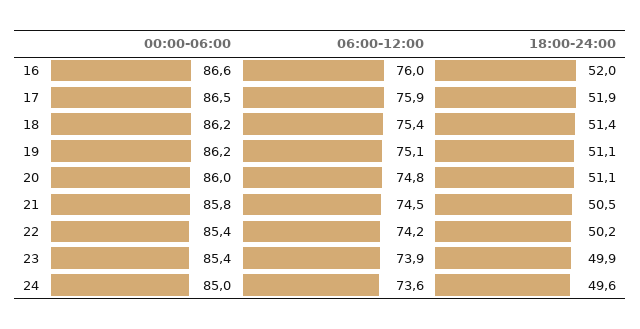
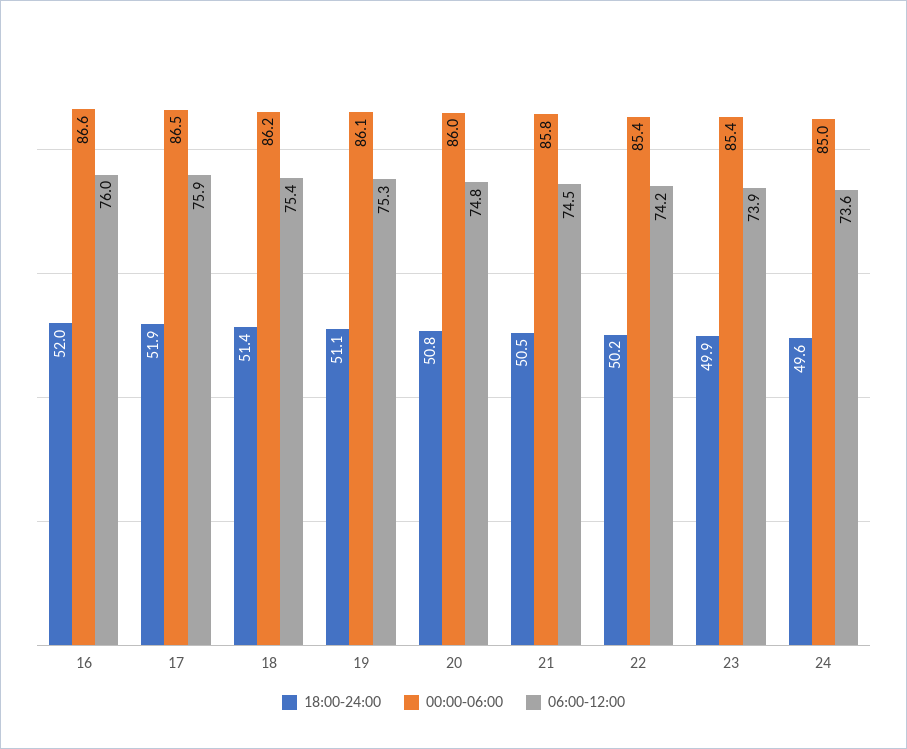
00:00-06:00, 19: 86.2 -> 86.1
06:00-12:00, 19: 75.1 -> 75.3
18:00-24:00, 20: 51.1 -> 50.8

